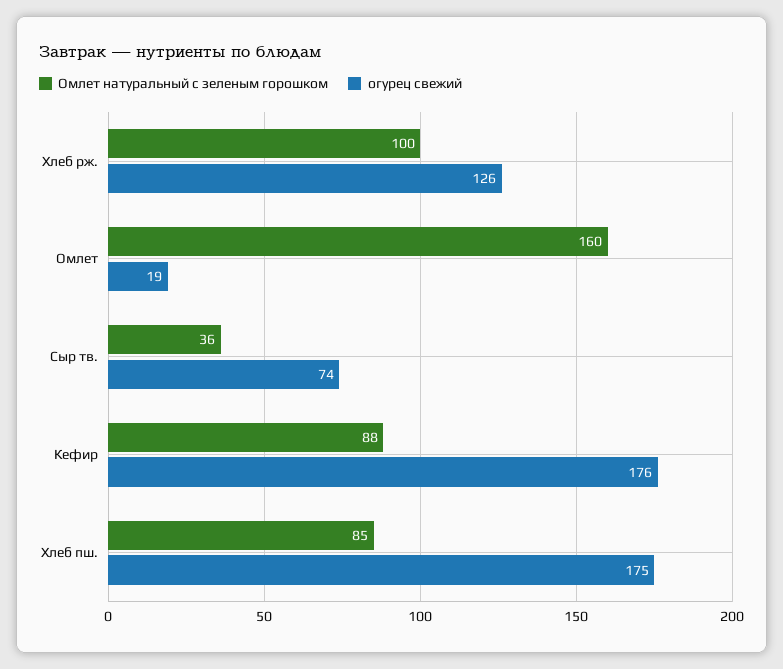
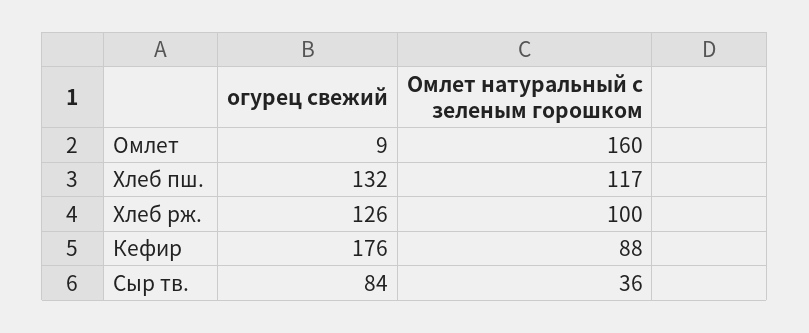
огурец свежий, Омлет: 19 -> 9
огурец свежий, Сыр тв.: 74 -> 84
Омлет натуральный с зеленым горошком, Хлеб пш.: 85 -> 117
огурец свежий, Хлеб пш.: 175 -> 132

